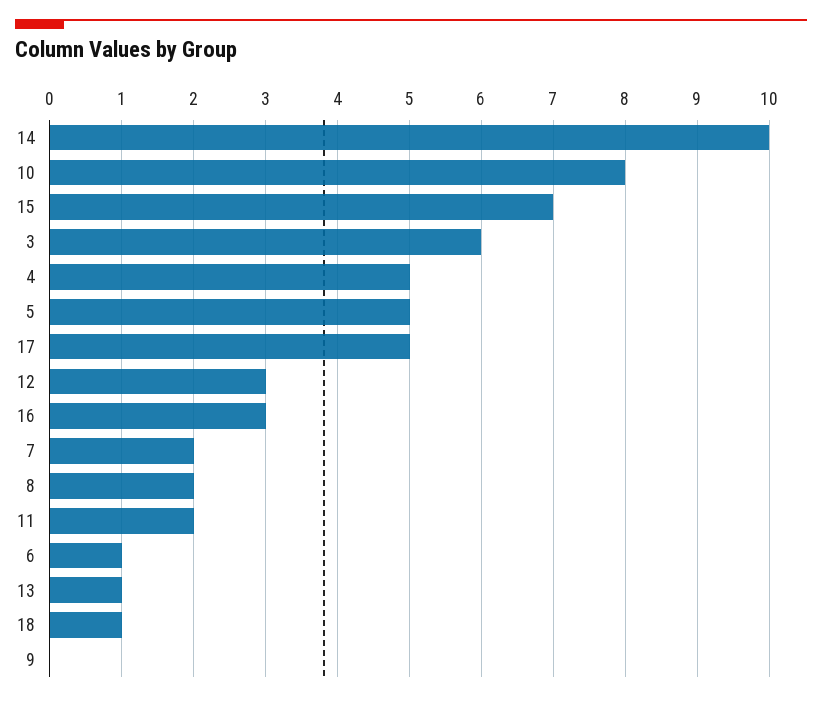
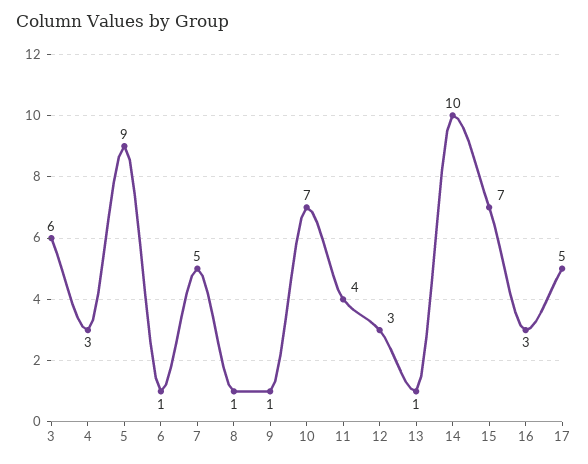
10: 8 -> 7
4: 5 -> 3
5: 5 -> 9
7: 2 -> 5
8: 2 -> 1
11: 2 -> 4
18: 1 -> none
9: 0 -> 1

